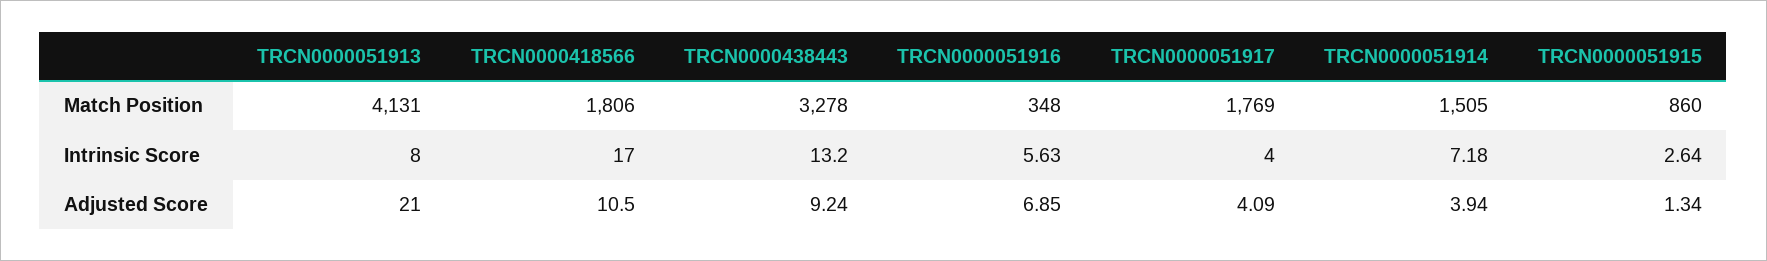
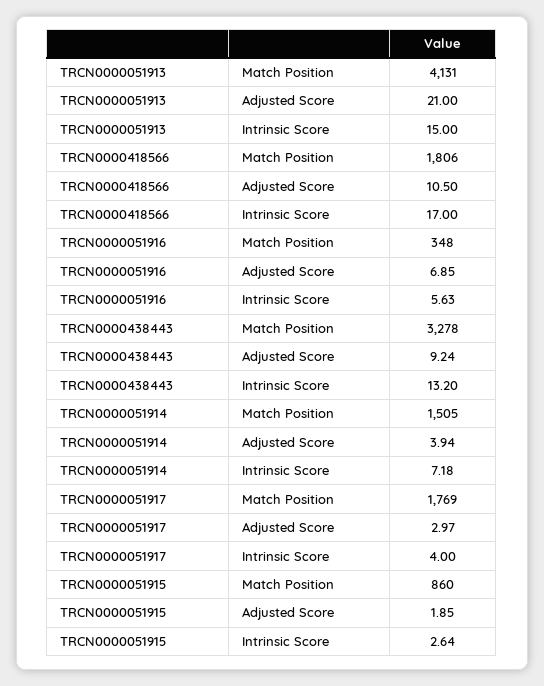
TRCN0000051913, Intrinsic Score: 8 -> 15
TRCN0000051917, Adjusted Score: 4.09 -> 2.97
TRCN0000051915, Adjusted Score: 1.34 -> 1.85

